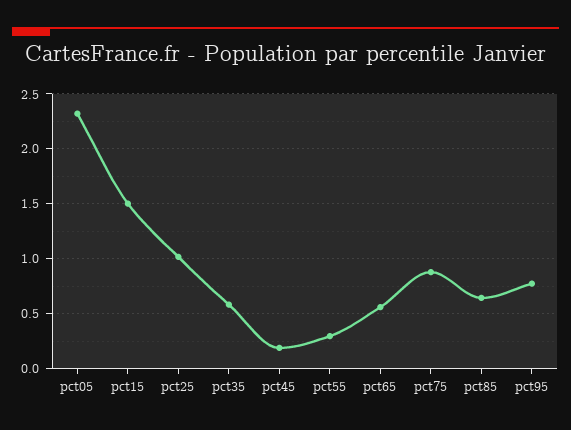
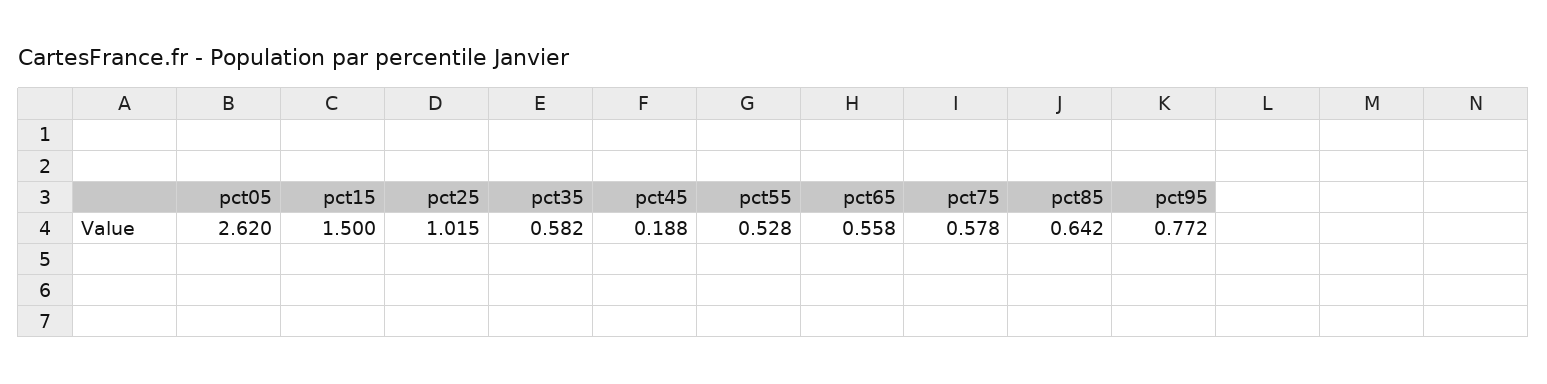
pct05: 2.3 -> 2.62
pct55: 0.3 -> 0.528
pct75: 0.9 -> 0.578

